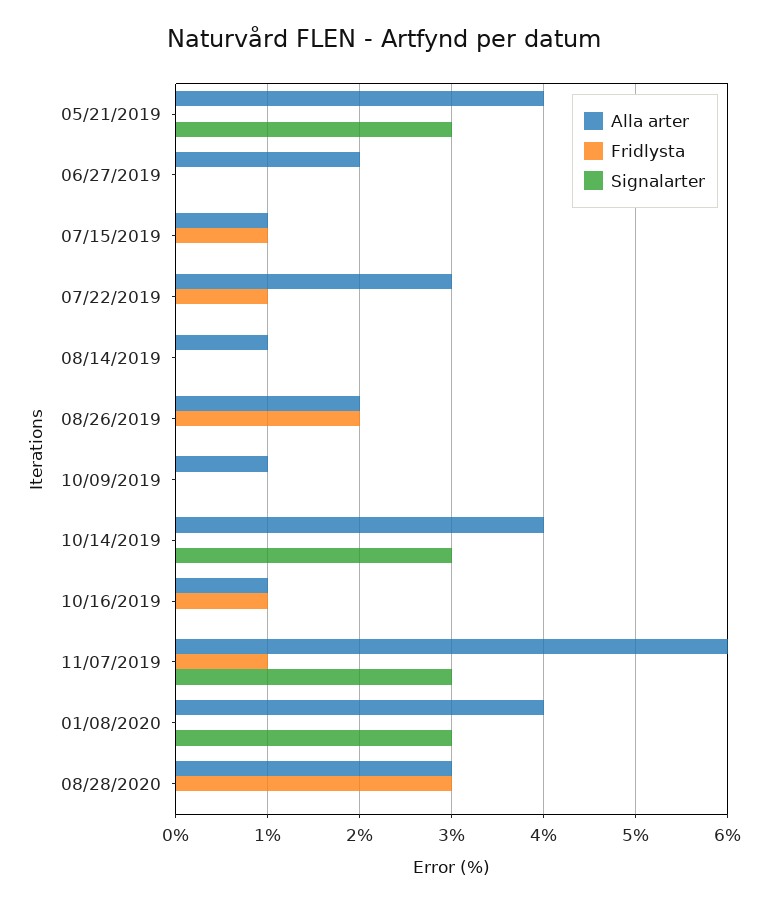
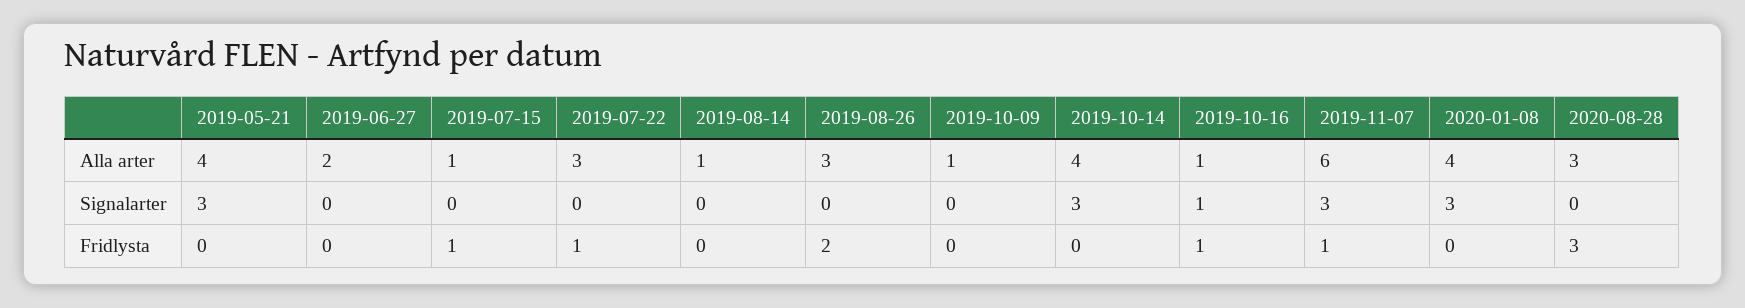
Alla arter, 08/26/2019: 2 -> 3
Signalarter, 10/16/2019: 0 -> 1

